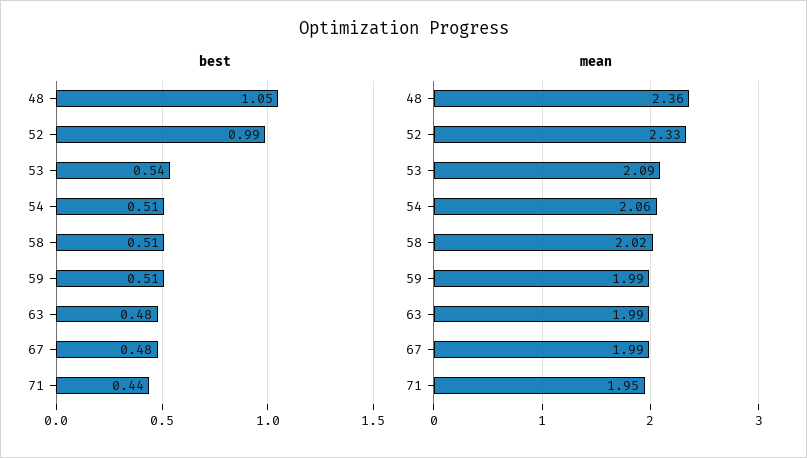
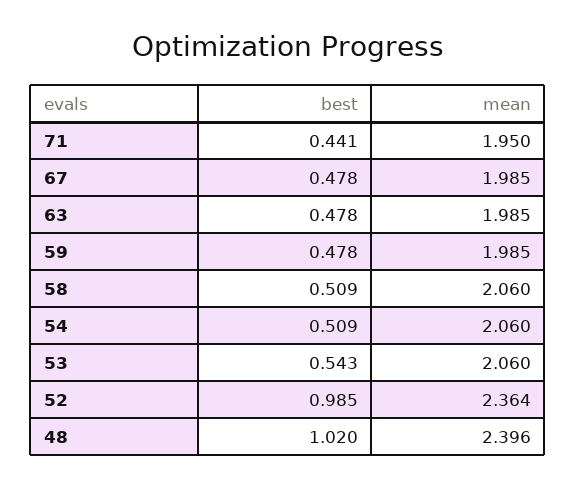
best, 48: 1.05 -> 1.02
best, 59: 0.51 -> 0.478
mean, 48: 2.36 -> 2.396
mean, 52: 2.33 -> 2.364
mean, 53: 2.09 -> 2.06
mean, 58: 2.02 -> 2.06

